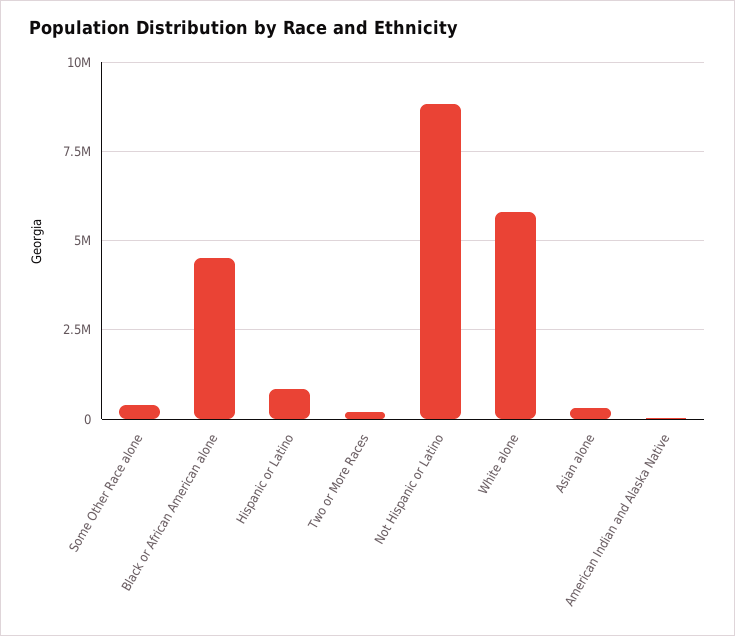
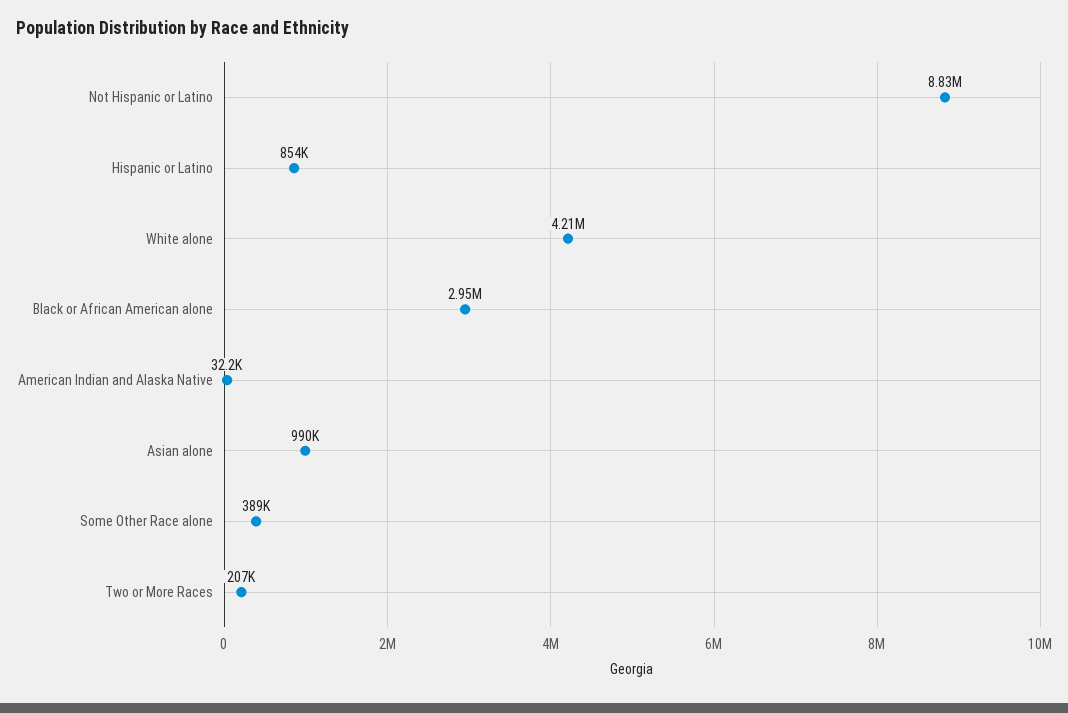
Black or African American alone: 4500000 -> 2950000
White alone: 5750000 -> 4210000
Asian alone: 250000 -> 990000

